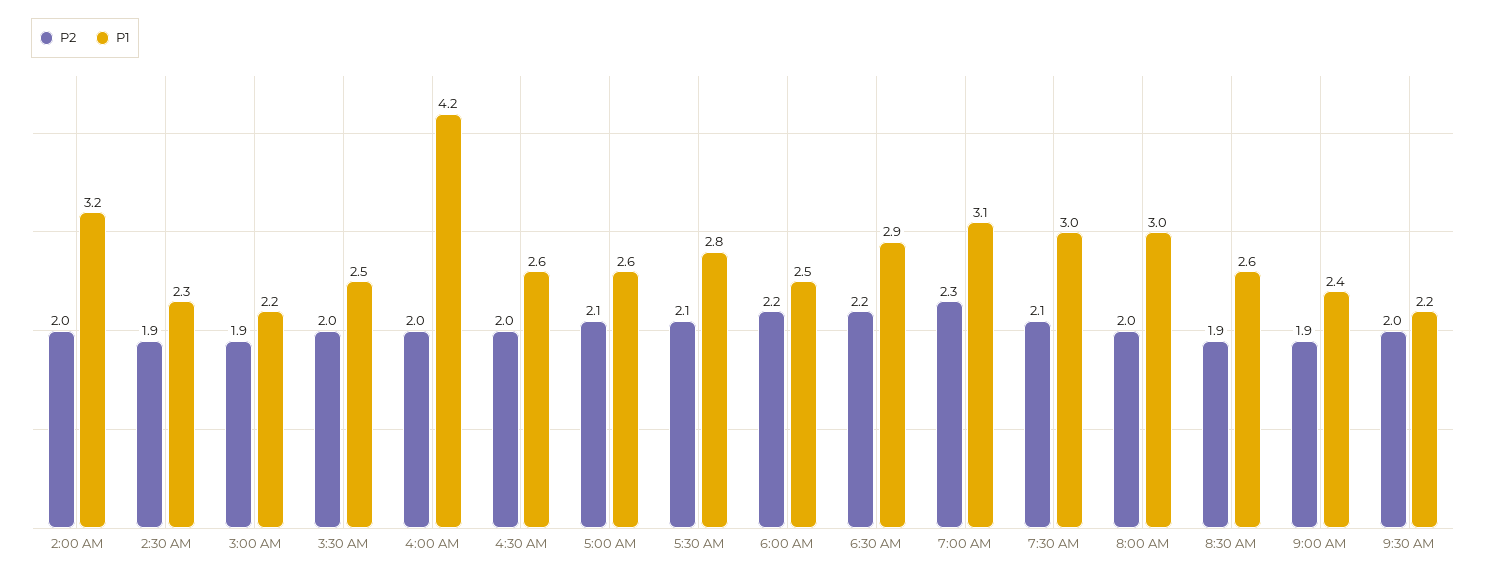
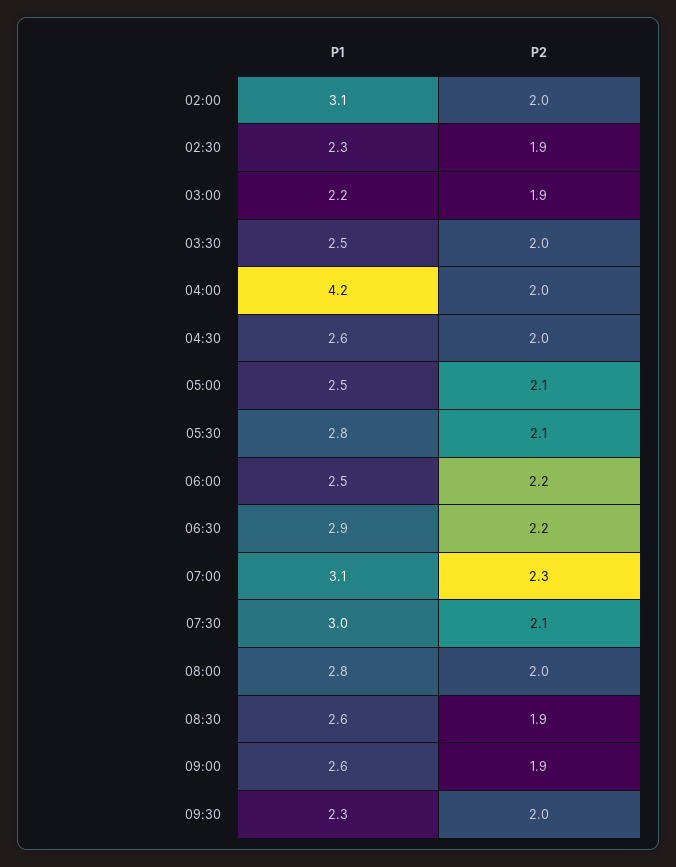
P1, 2:00 AM: 3.2 -> 3.1
P1, 5:00 AM: 2.6 -> 2.5
P1, 8:00 AM: 3 -> 2.8
P1, 9:00 AM: 2.4 -> 2.6
P1, 9:30 AM: 2.2 -> 2.3

